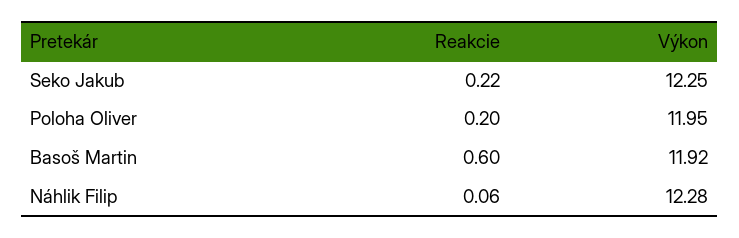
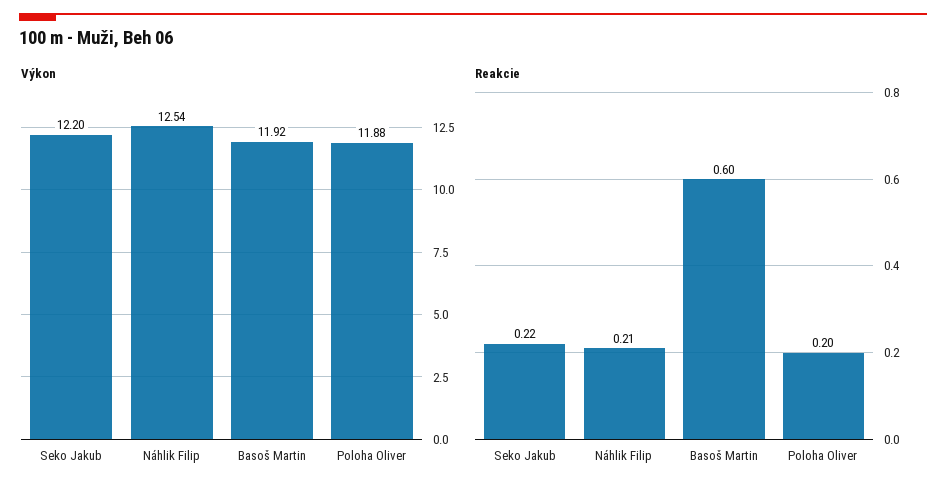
Výkon, Seko Jakub: 12.25 -> 12.2
Výkon, Poloha Oliver: 11.95 -> 11.88
Reakcie, Náhlik Filip: 0.06 -> 0.21
Výkon, Náhlik Filip: 12.28 -> 12.54

